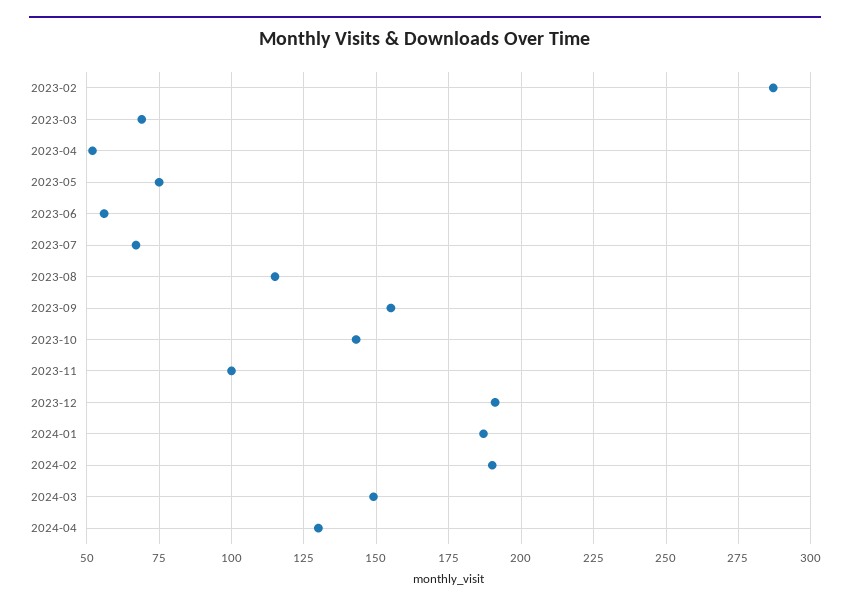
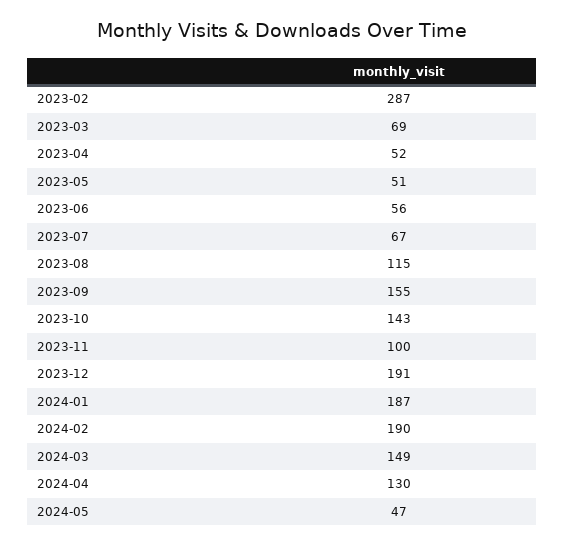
2023-05: 75 -> 51
2024-05: none -> 47

